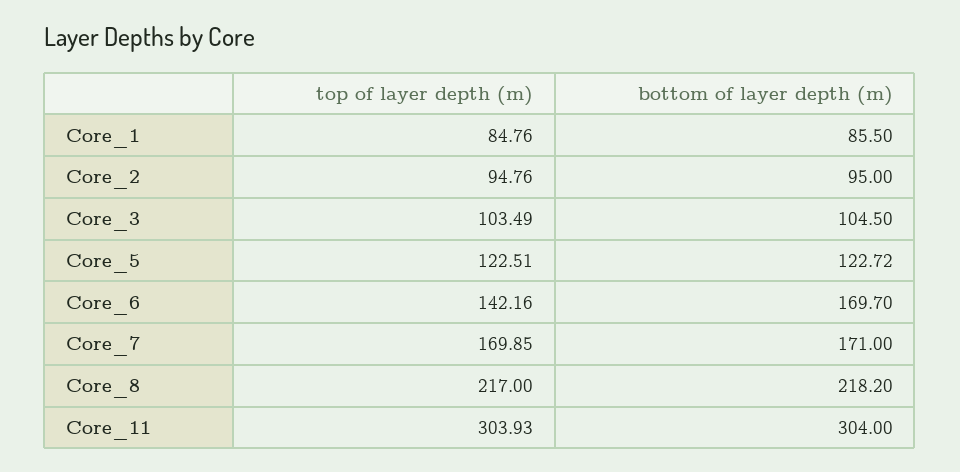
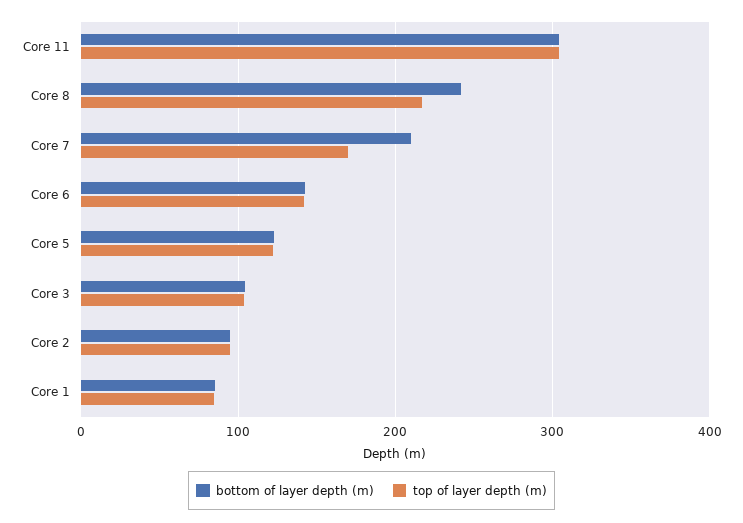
bottom of layer depth (m), Core_6: 169.7 -> 140
bottom of layer depth (m), Core_7: 171 -> 210
bottom of layer depth (m), Core_8: 218.2 -> 240

